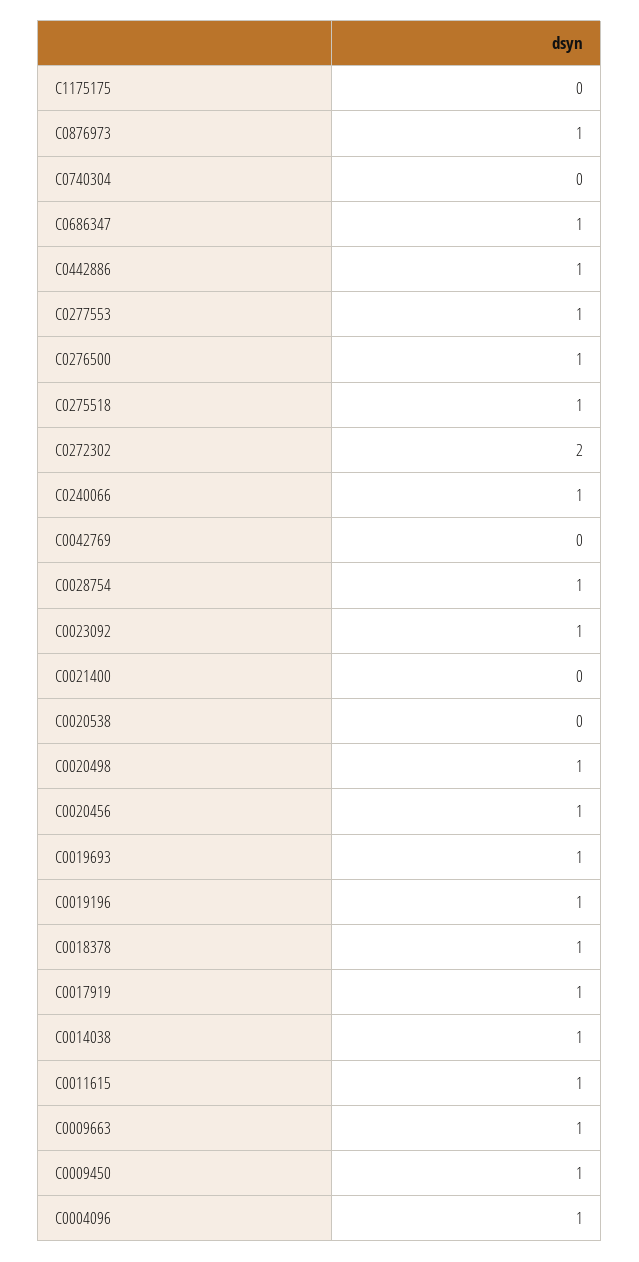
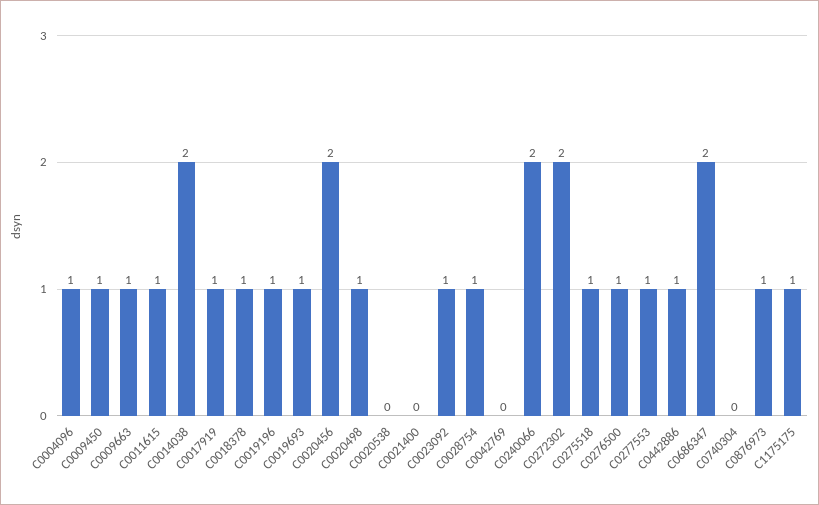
C1175175: 0 -> 1
C0686347: 1 -> 2
C0240066: 1 -> 2
C0020456: 1 -> 2
C0014038: 1 -> 2

